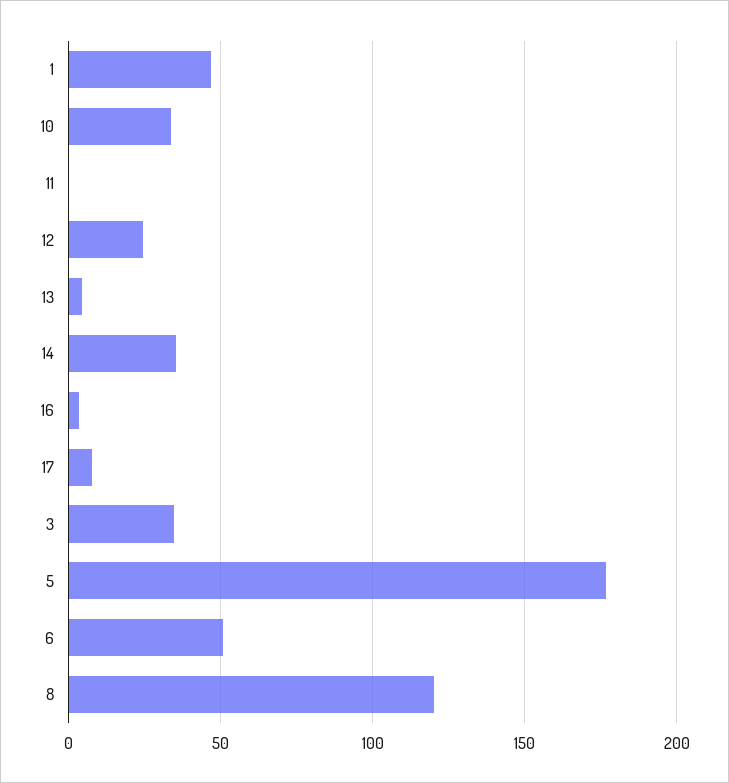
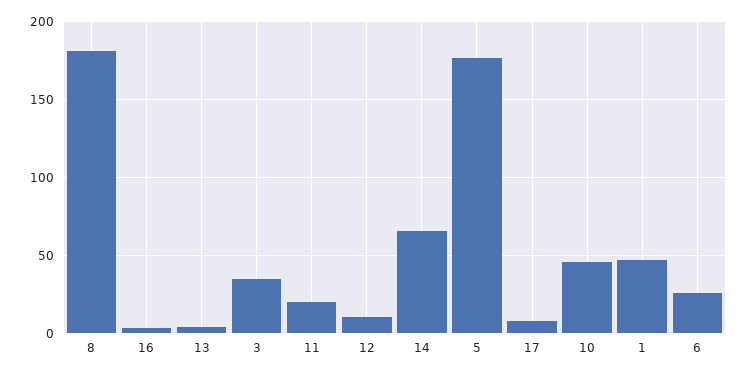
10: 35 -> 45
11: 0 -> 20
12: 25 -> 10
14: 35 -> 65
6: 50 -> 25
8: 120 -> 180

